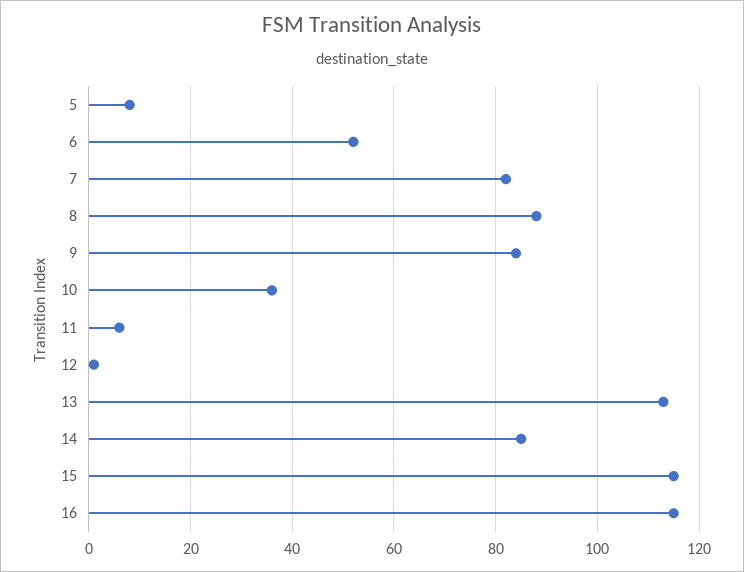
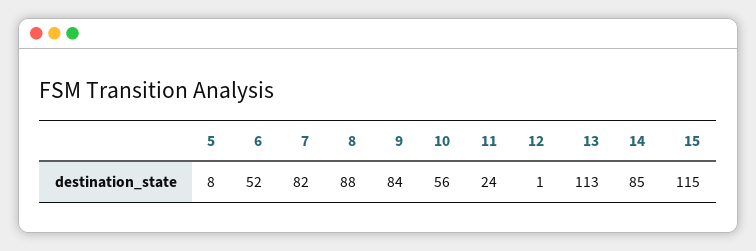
10: 35 -> 56
11: 5 -> 24
16: 115 -> none

